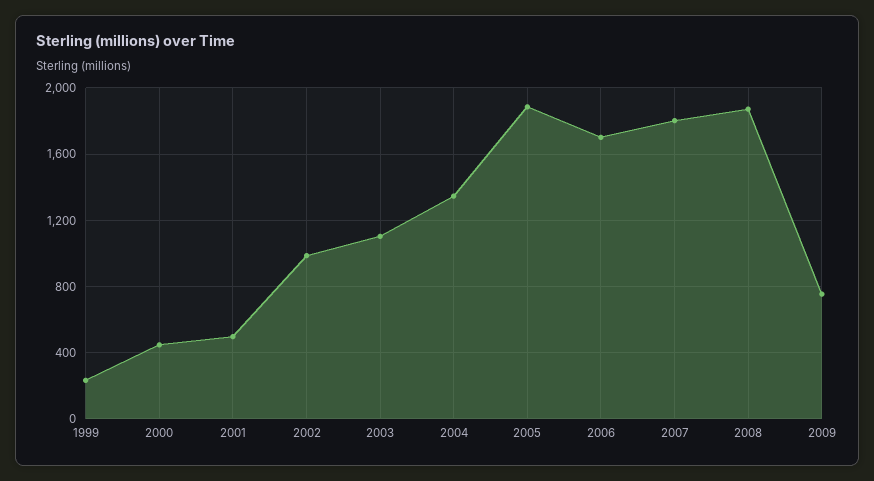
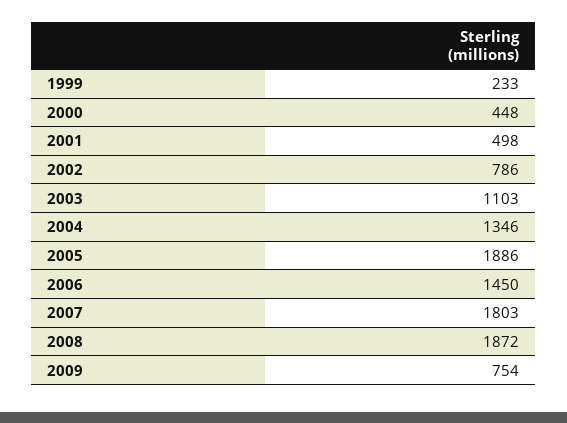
2002: 1000 -> 786
2006: 1700 -> 1450

